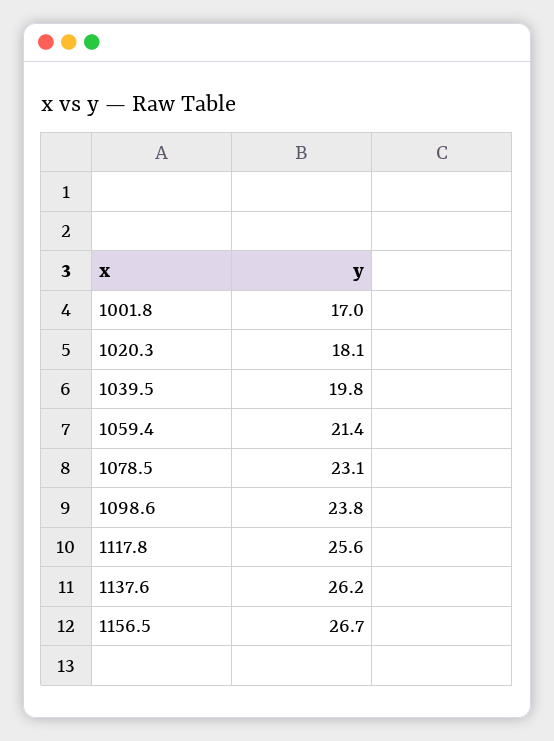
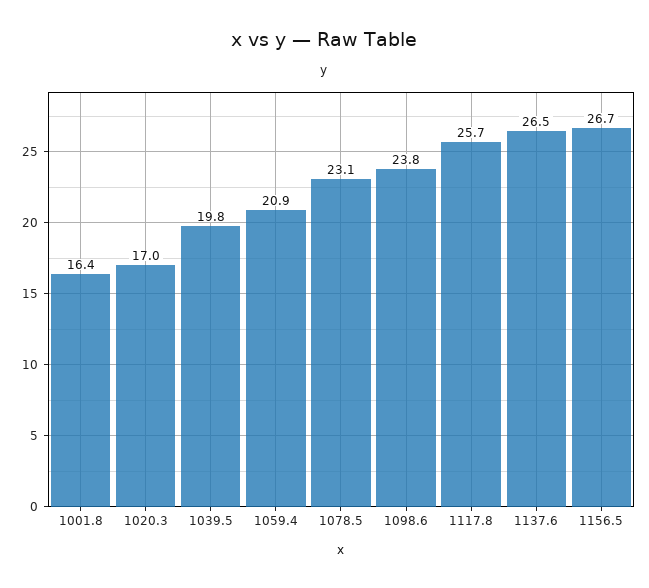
1001.8: 17 -> 16.4
1020.3: 18.1 -> 17
1059.4: 21.4 -> 20.9
1117.8: 25.6 -> 25.7
1137.6: 26.2 -> 26.5

